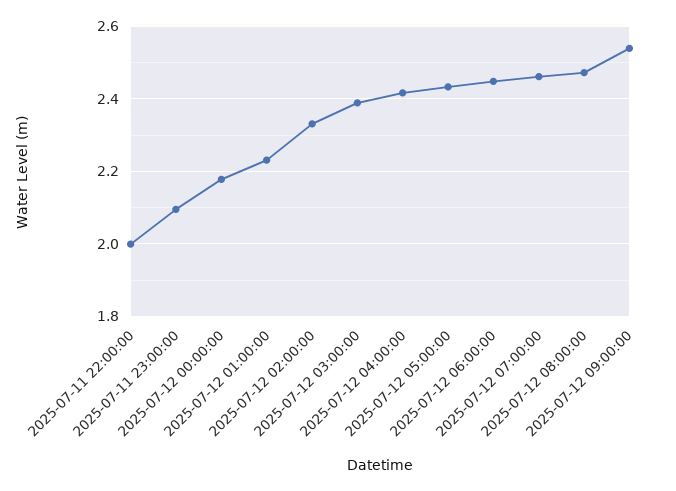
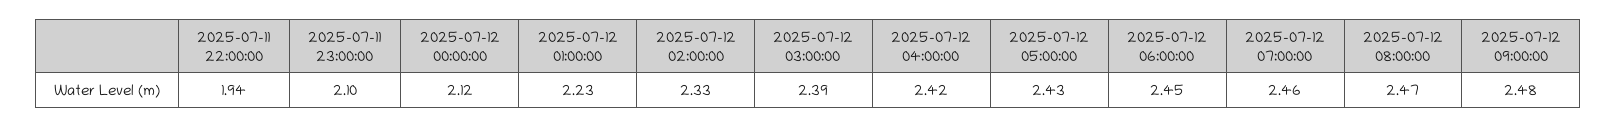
2025-07-11 22:00:00: 2 -> 1.94
2025-07-12 00:00:00: 2.18 -> 2.12
2025-07-12 09:00:00: 2.54 -> 2.48

